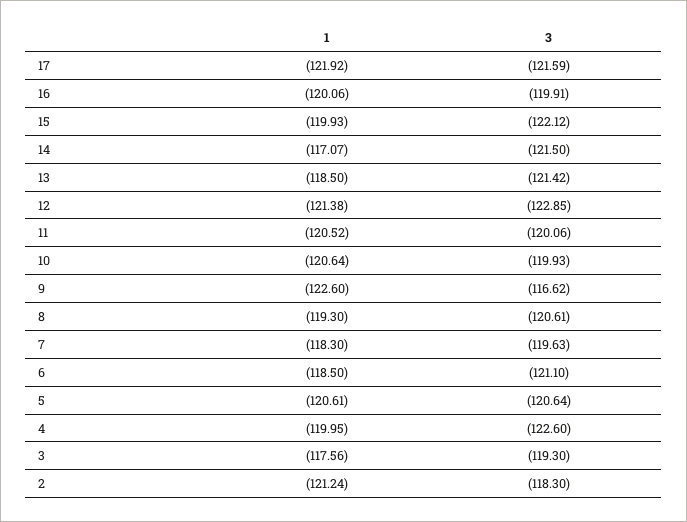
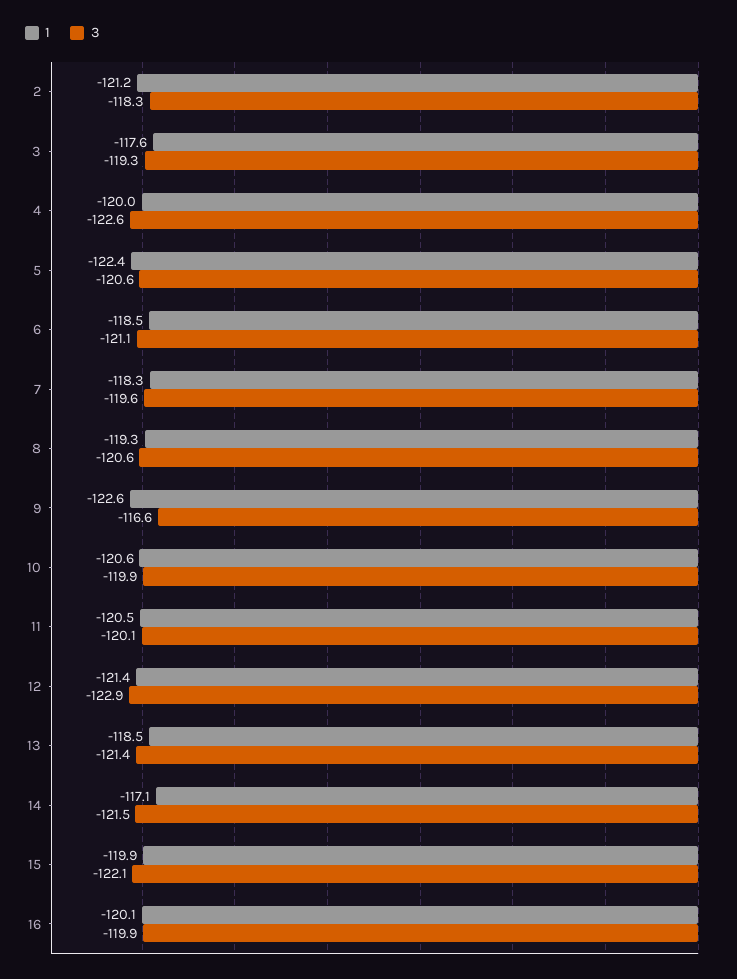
1, 17: -121.92 -> none
3, 17: -121.59 -> none
1, 5: -120.61 -> -122.4

